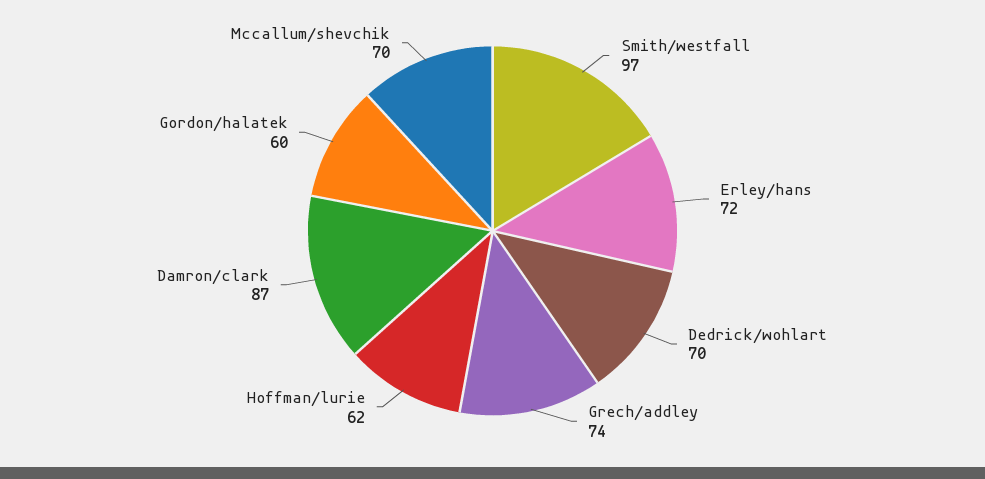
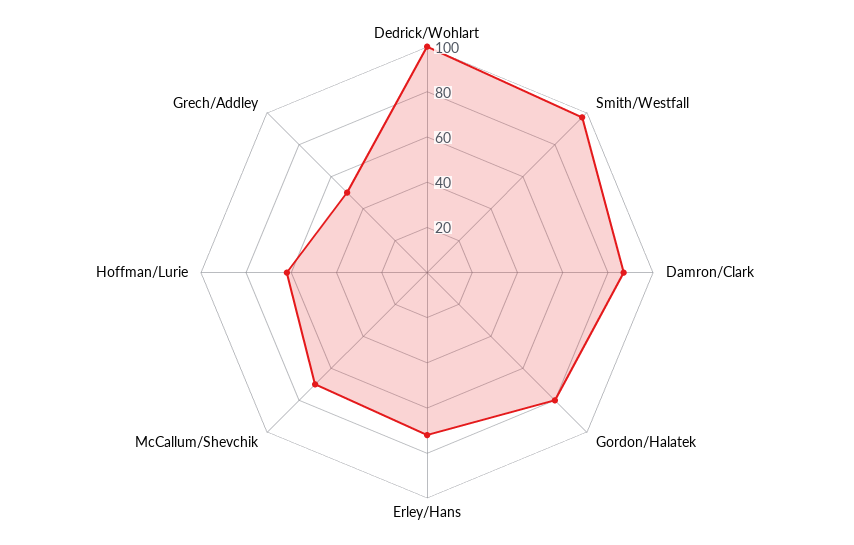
Dedrick/wohlart: 70 -> 100
Grech/addley: 74 -> 50
Gordon/halatek: 60 -> 80

